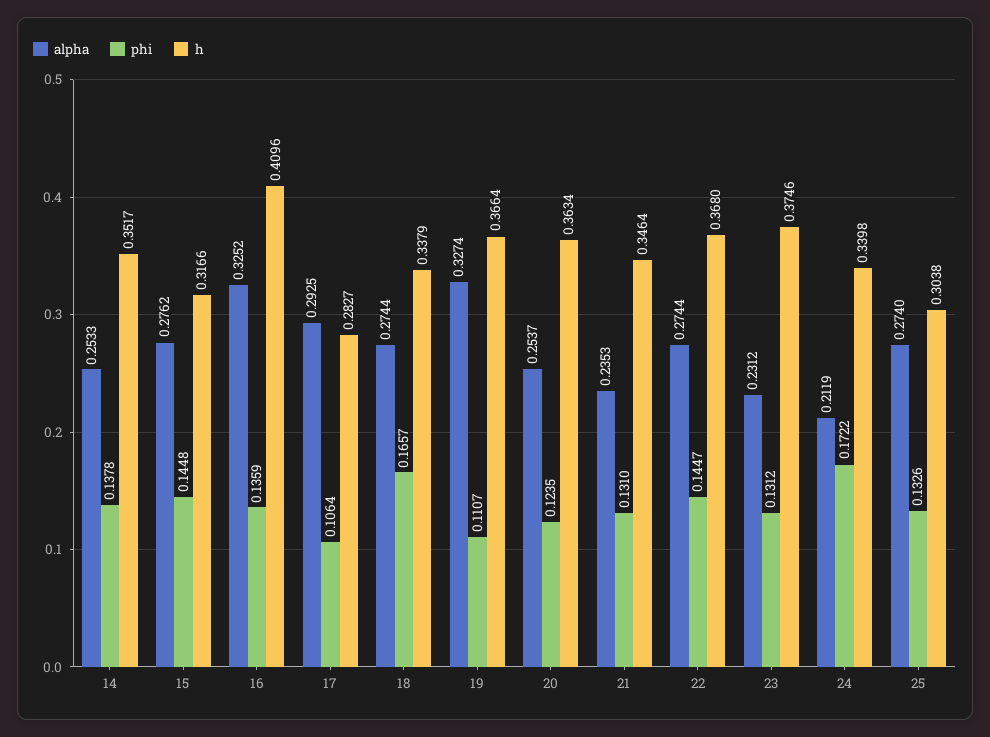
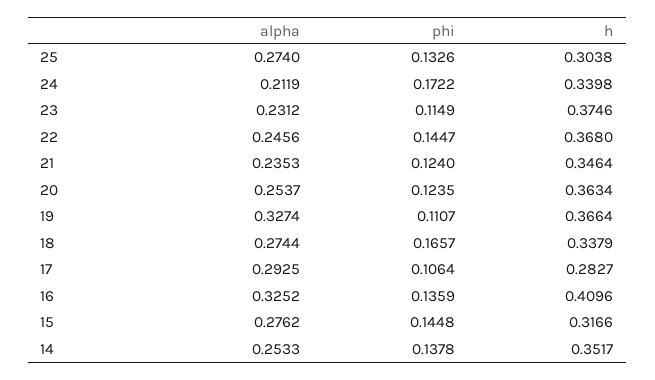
phi, 21: 0.131 -> 0.124
alpha, 22: 0.2744 -> 0.2456
phi, 23: 0.1312 -> 0.1149

